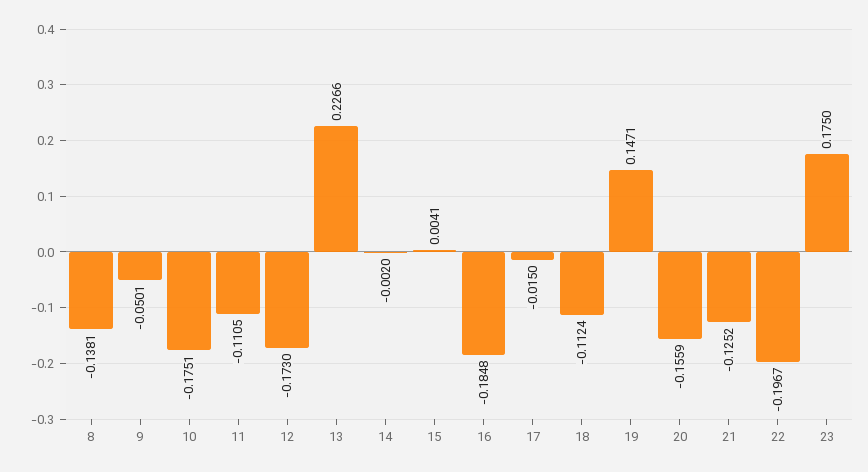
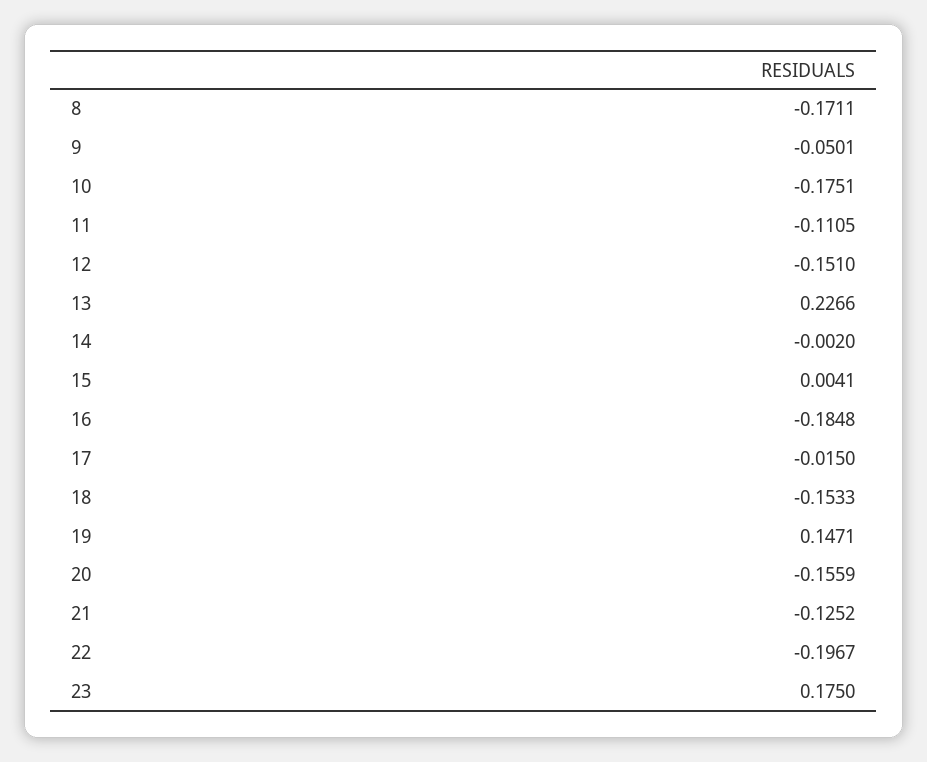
8: -0.1381 -> -0.1711
12: -0.173 -> -0.151
18: -0.1124 -> -0.1533

